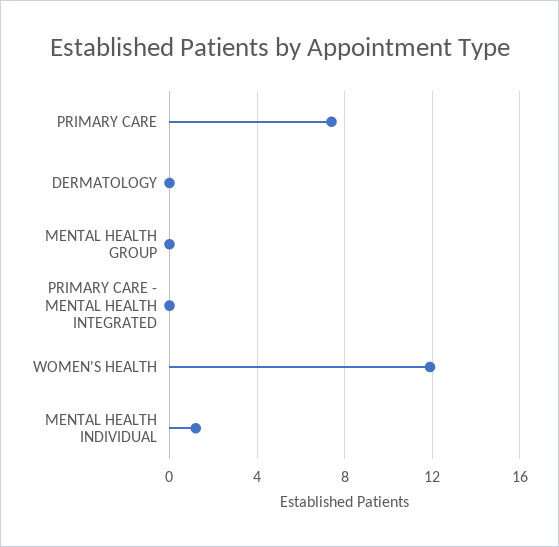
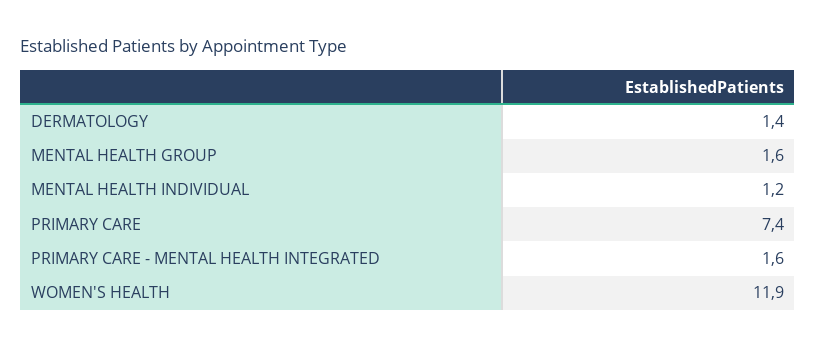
DERMATOLOGY: 0 -> 1.4
MENTAL HEALTH GROUP: 0 -> 1.6
PRIMARY CARE - MENTAL HEALTH INTEGRATED: 0 -> 1.6

